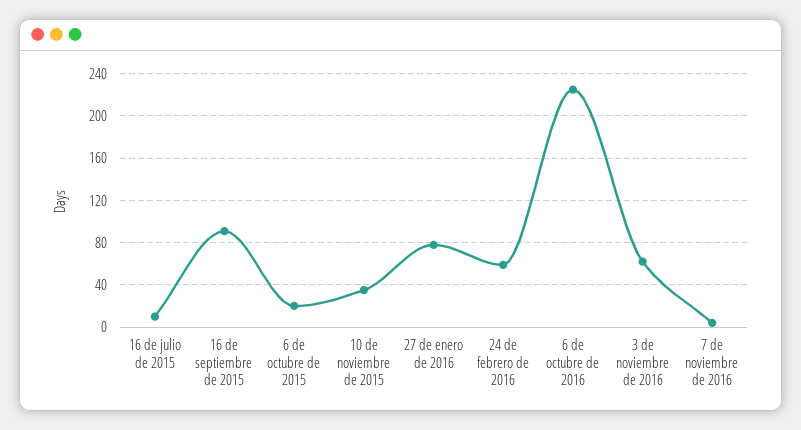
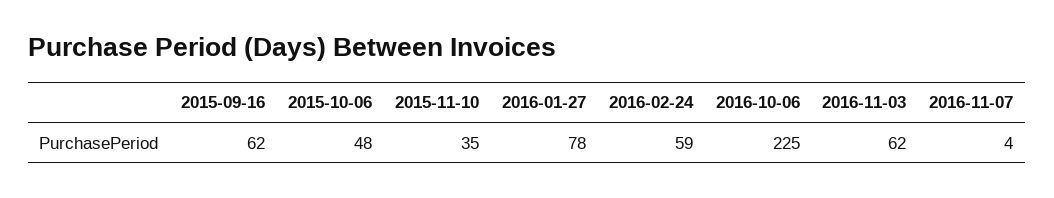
16 de julio de 2015: 10 -> none
16 de septiembre de 2015: 90 -> 62
6 de octubre de 2015: 20 -> 48

